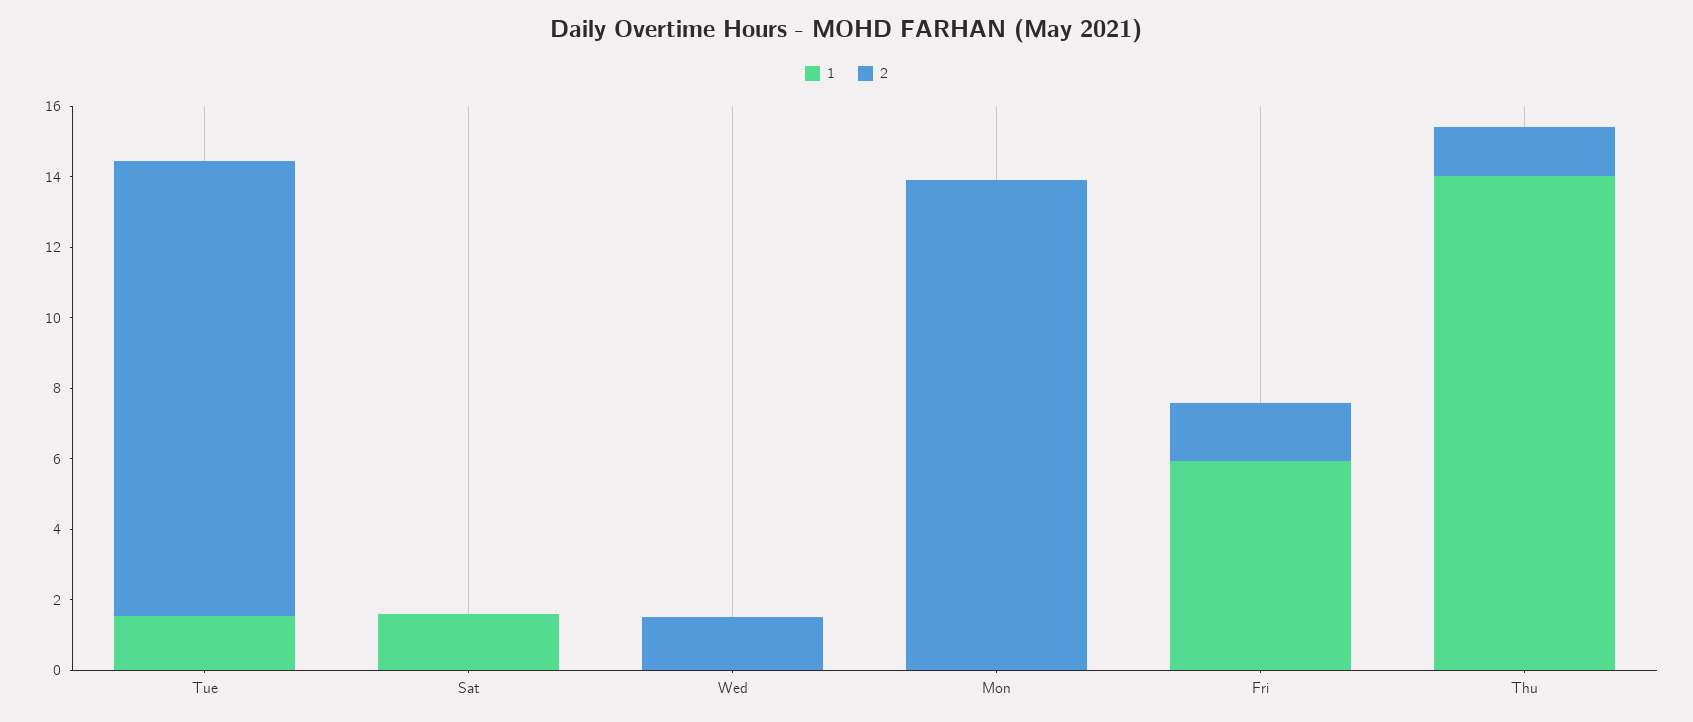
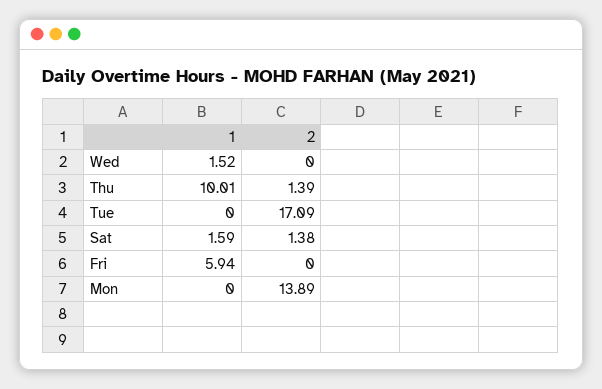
1, Tue: 1.5 -> 0
2, Tue: 13 -> 17.09
2, Sat: 0 -> 1.38
1, Wed: 0 -> 1.52
2, Wed: 1.5 -> 0
2, Fri: 1.5 -> 0
1, Thu: 14 -> 10.01

